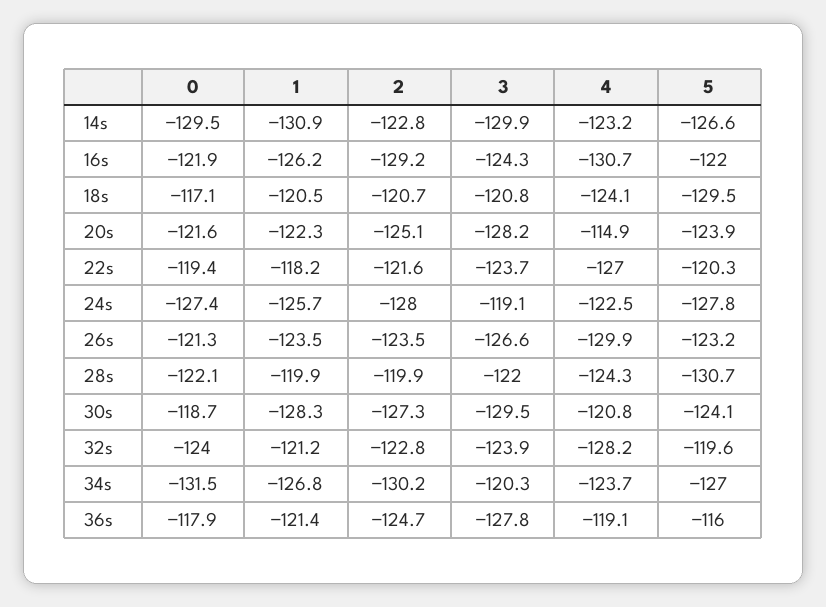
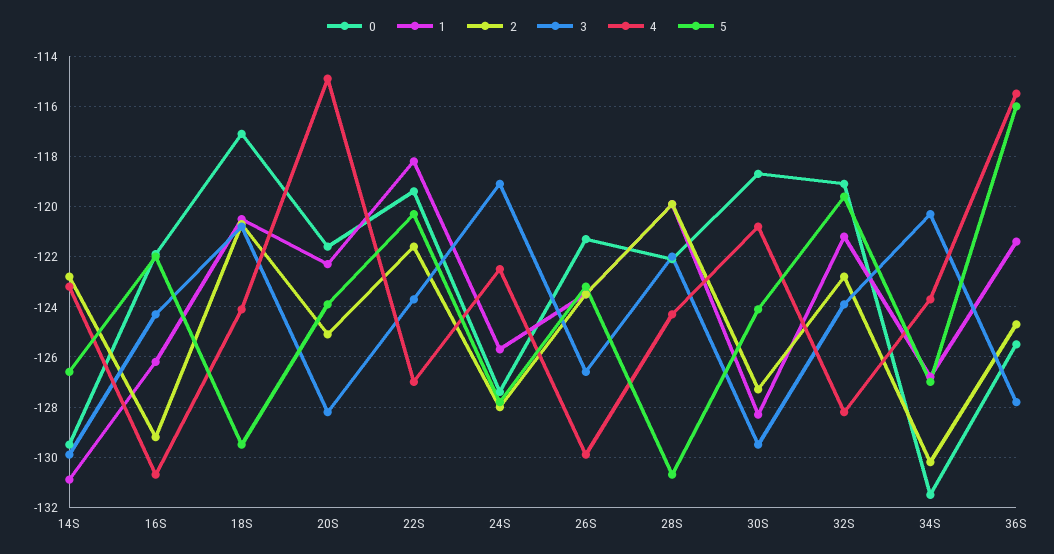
0, 32s: -124 -> -119
0, 36s: -117.9 -> -125.5
4, 36s: -119.1 -> -115.5

